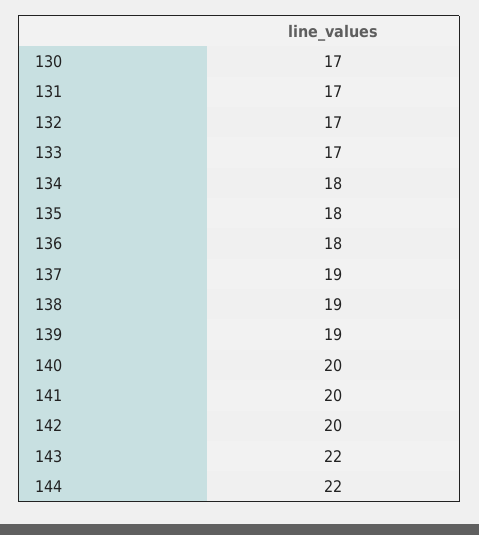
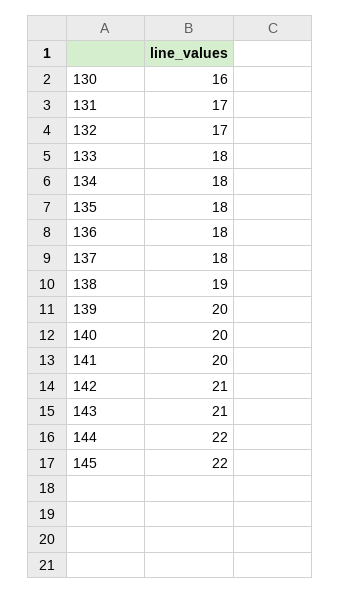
130: 17 -> 16
133: 17 -> 18
137: 19 -> 18
139: 19 -> 20
142: 20 -> 21
143: 22 -> 21
145: none -> 22

